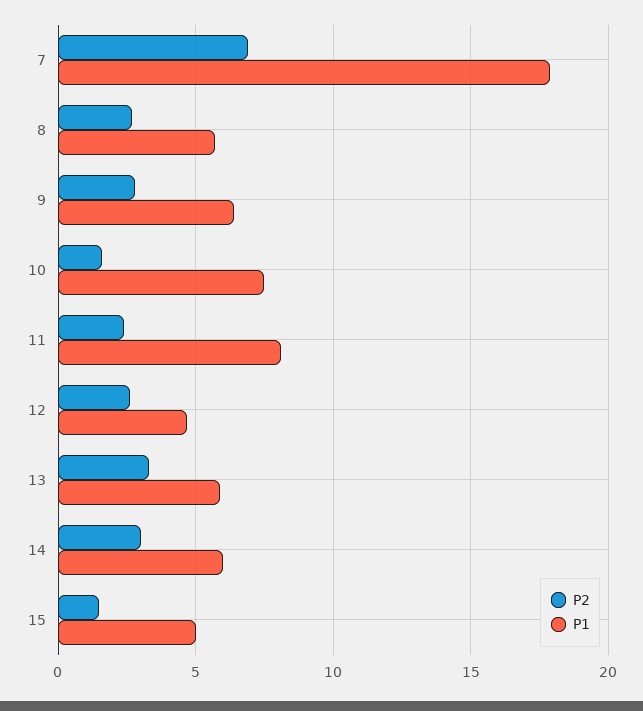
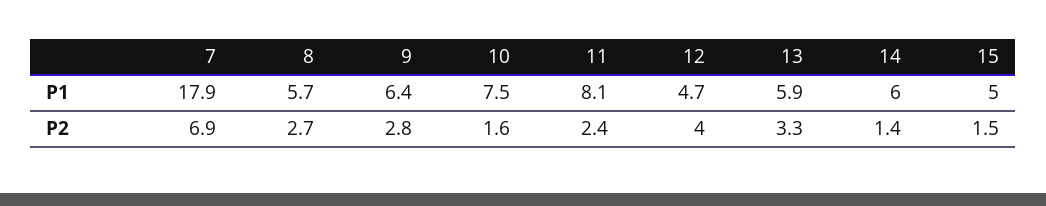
P2, 12: 2.5 -> 4
P2, 14: 3 -> 1.4

